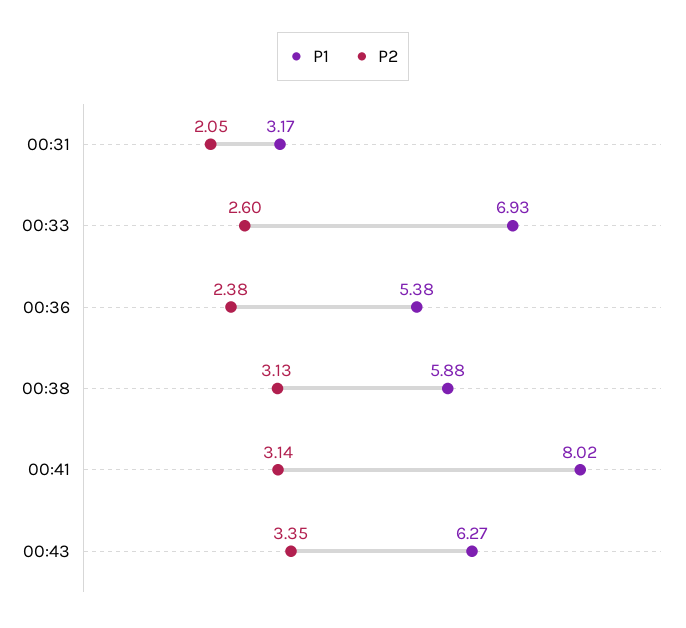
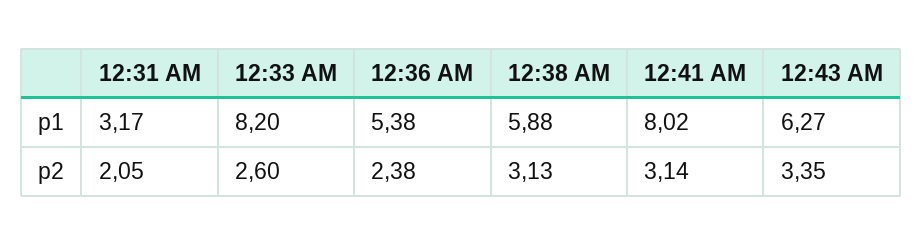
P1, 00:33: 6.93 -> 8.2

